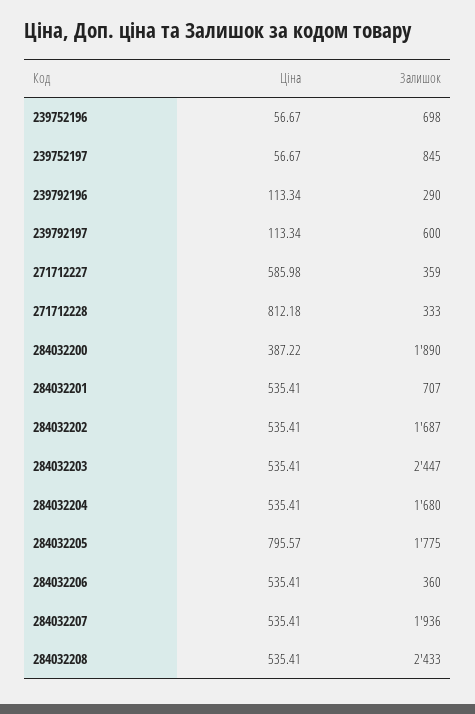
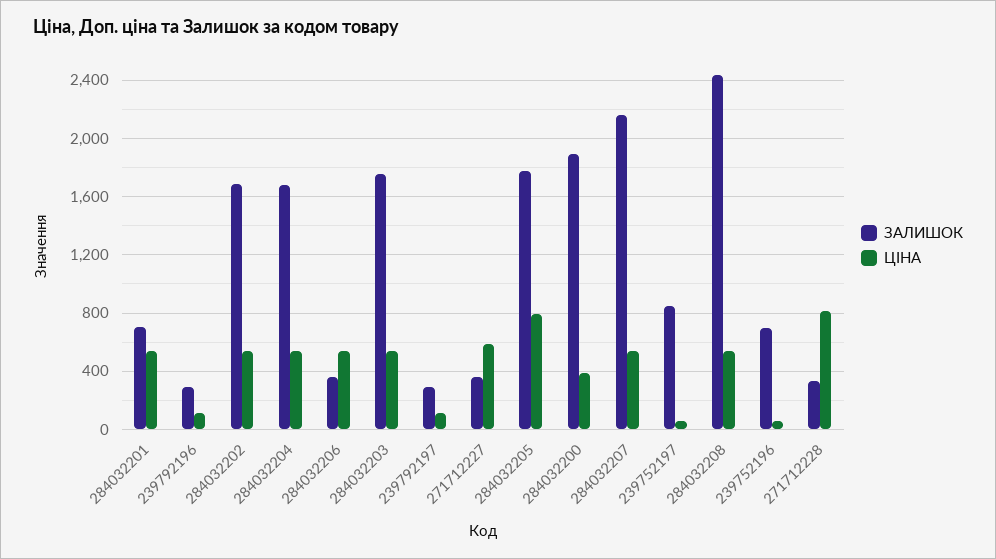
Залишок, 239792197: 600 -> 300
Залишок, 284032203: 2447 -> 1750
Залишок, 284032207: 1936 -> 2150

